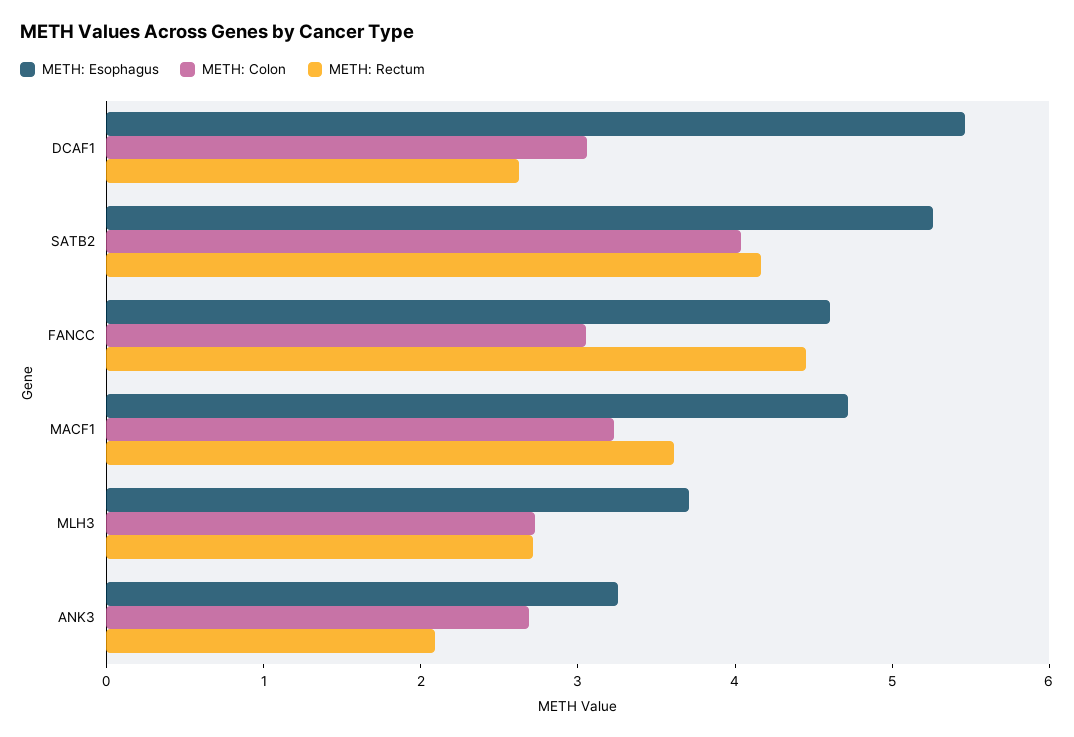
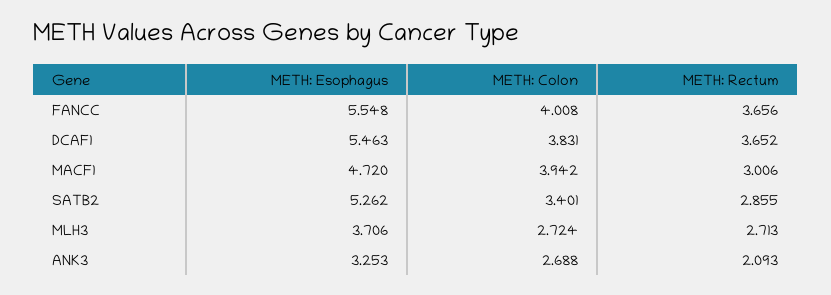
METH: Colon, DCAF1: 3 -> 3.831
METH: Rectum, DCAF1: 2.6 -> 3.652
METH: Colon, SATB2: 4 -> 3.401
METH: Rectum, SATB2: 4.2 -> 2.855
METH: Esophagus, FANCC: 4.6 -> 5.548
METH: Colon, FANCC: 3 -> 4.008
METH: Rectum, FANCC: 4.4 -> 3.656
METH: Colon, MACF1: 3.2 -> 3.942
METH: Rectum, MACF1: 3.6 -> 3.006

